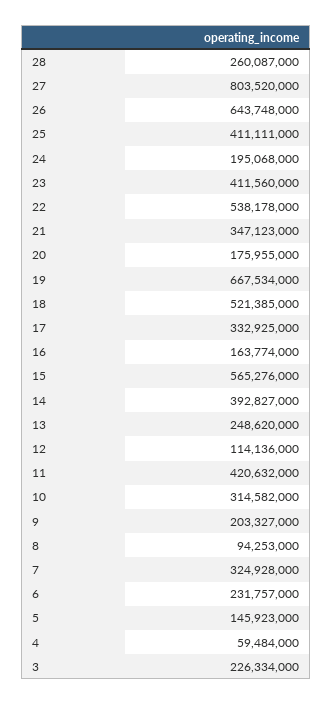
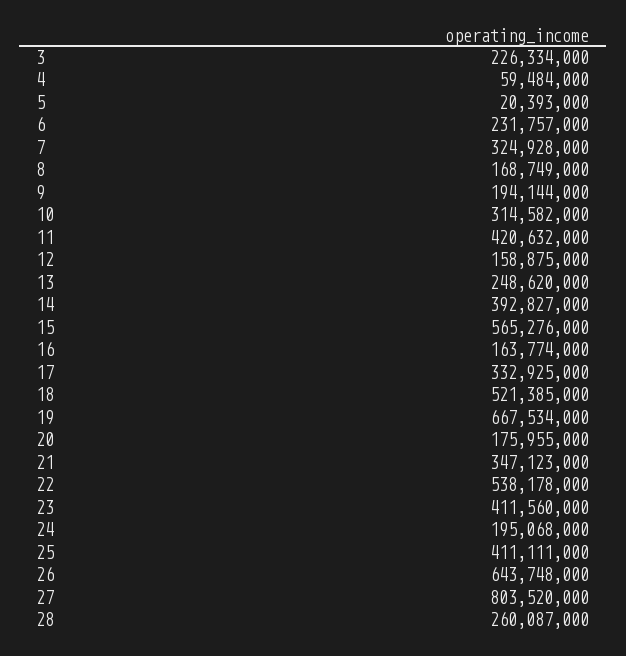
12: 114136000 -> 158875000
9: 203327000 -> 194144000
8: 94253000 -> 168749000
5: 145923000 -> 20393000

